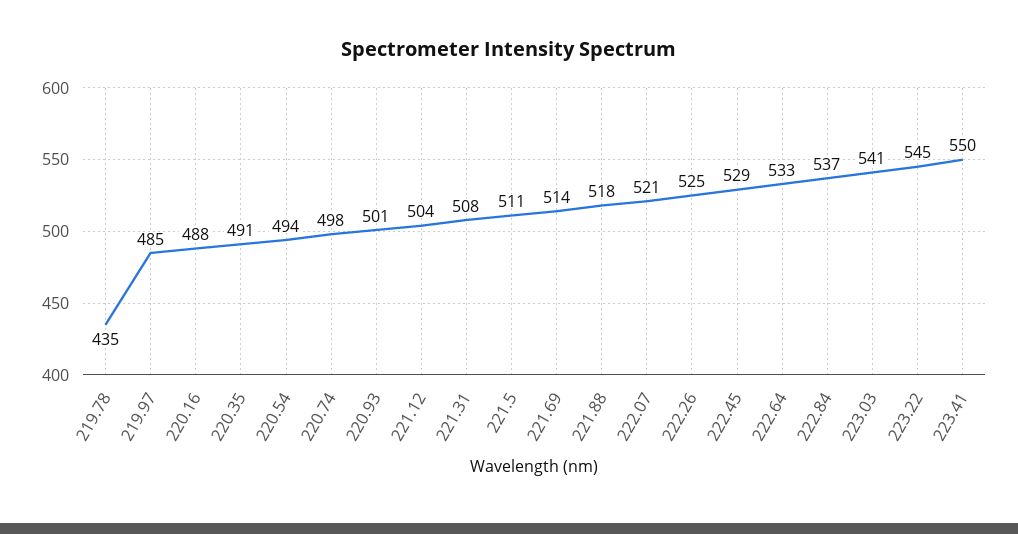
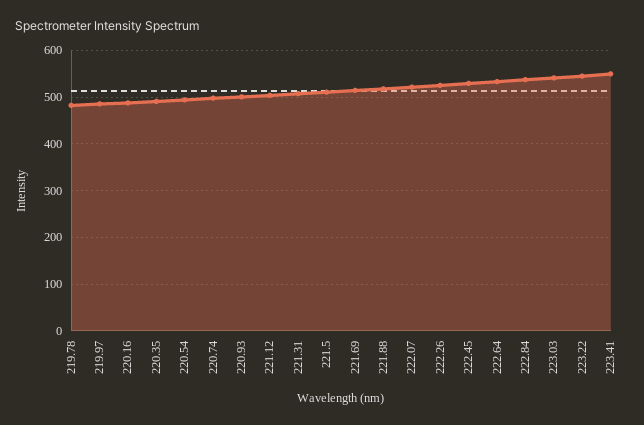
219.78: 435 -> 480

